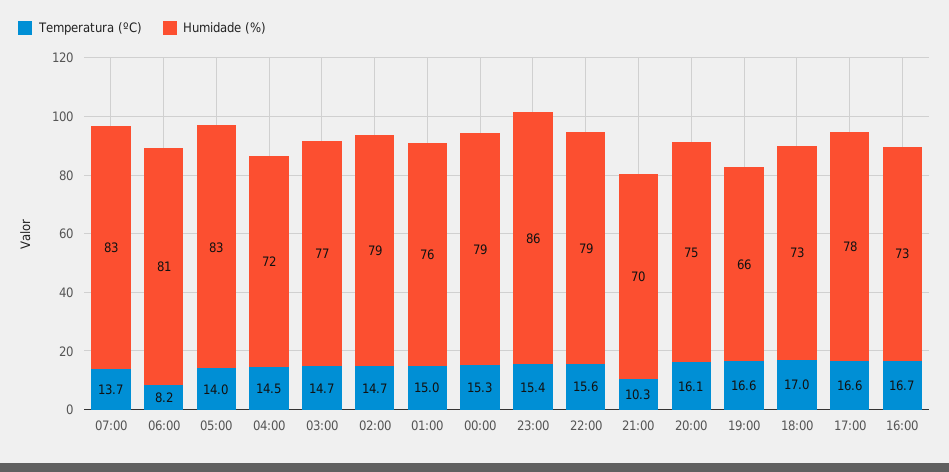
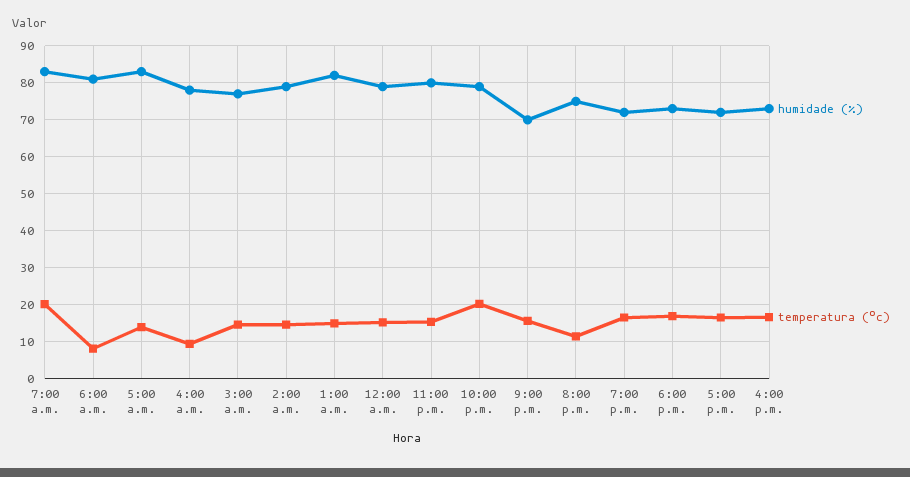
Temperatura (ºC), 07:00: 13.7 -> 20
Temperatura (ºC), 04:00: 14.5 -> 10
Humidade (%), 04:00: 72 -> 78
Humidade (%), 01:00: 76 -> 82
Humidade (%), 23:00: 86 -> 80
Temperatura (ºC), 22:00: 15.6 -> 20
Temperatura (ºC), 21:00: 10.3 -> 16
Temperatura (ºC), 20:00: 16.1 -> 12
Humidade (%), 19:00: 66 -> 72
Humidade (%), 17:00: 78 -> 72

